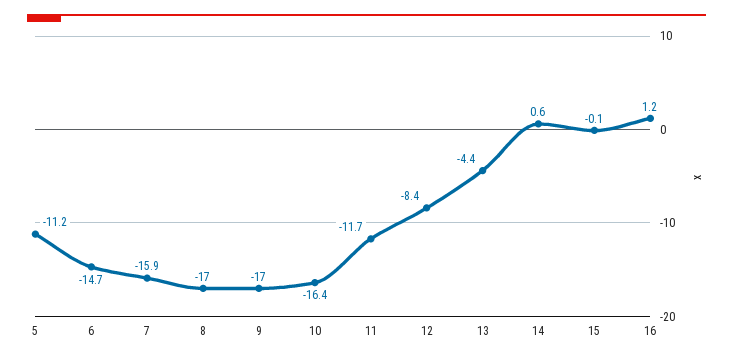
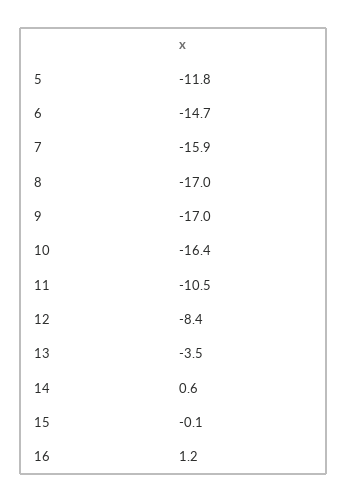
5: -11.2 -> -11.8
11: -11.7 -> -10.5
13: -4.4 -> -3.5

